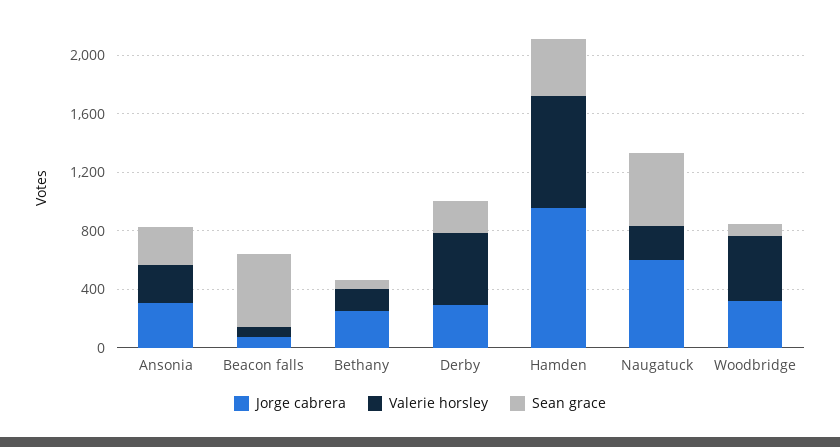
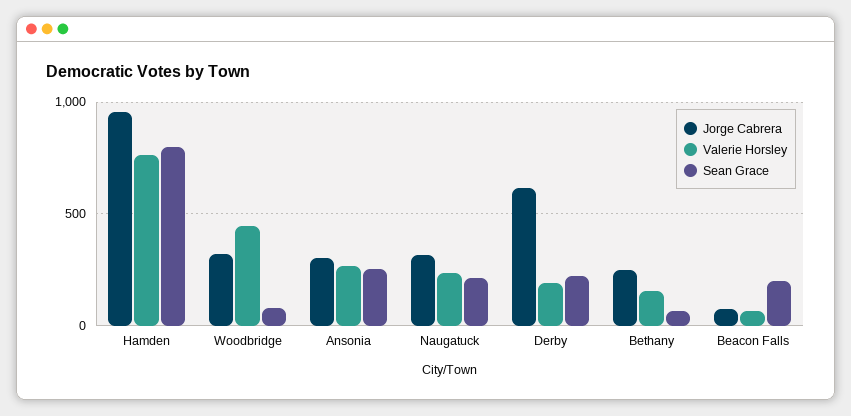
Sean grace, Beacon falls: 500 -> 200
Jorge cabrera, Derby: 300 -> 600
Valerie horsley, Derby: 500 -> 200
Sean grace, Hamden: 400 -> 800
Jorge cabrera, Naugatuck: 600 -> 300
Sean grace, Naugatuck: 500 -> 200

